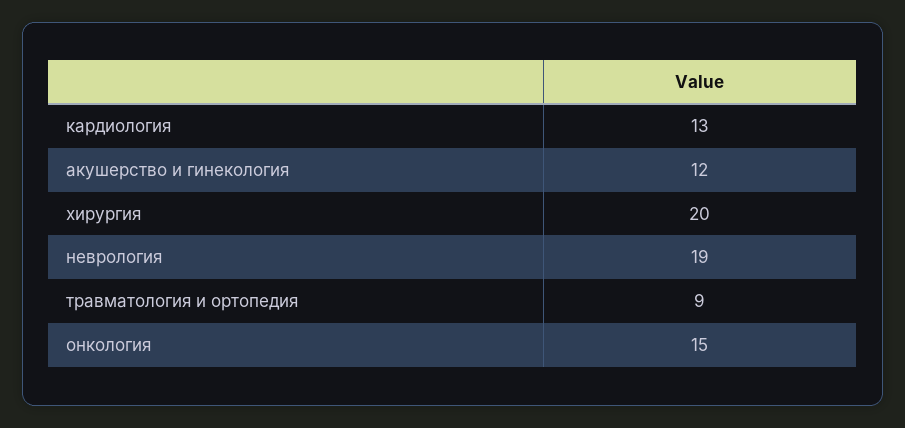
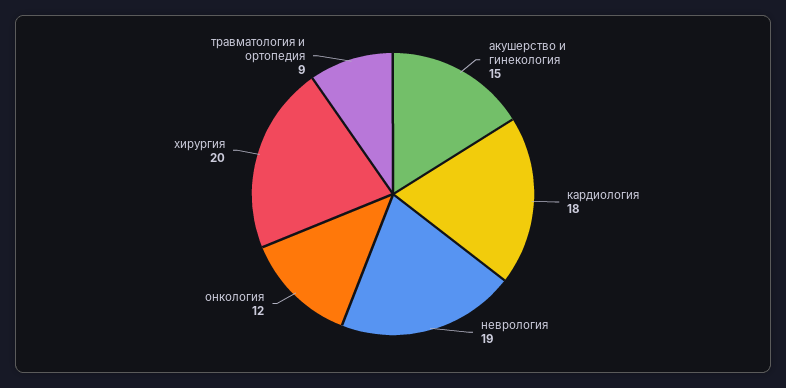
кардиология: 13 -> 18
акушерство и гинекология: 12 -> 15
онкология: 15 -> 12

